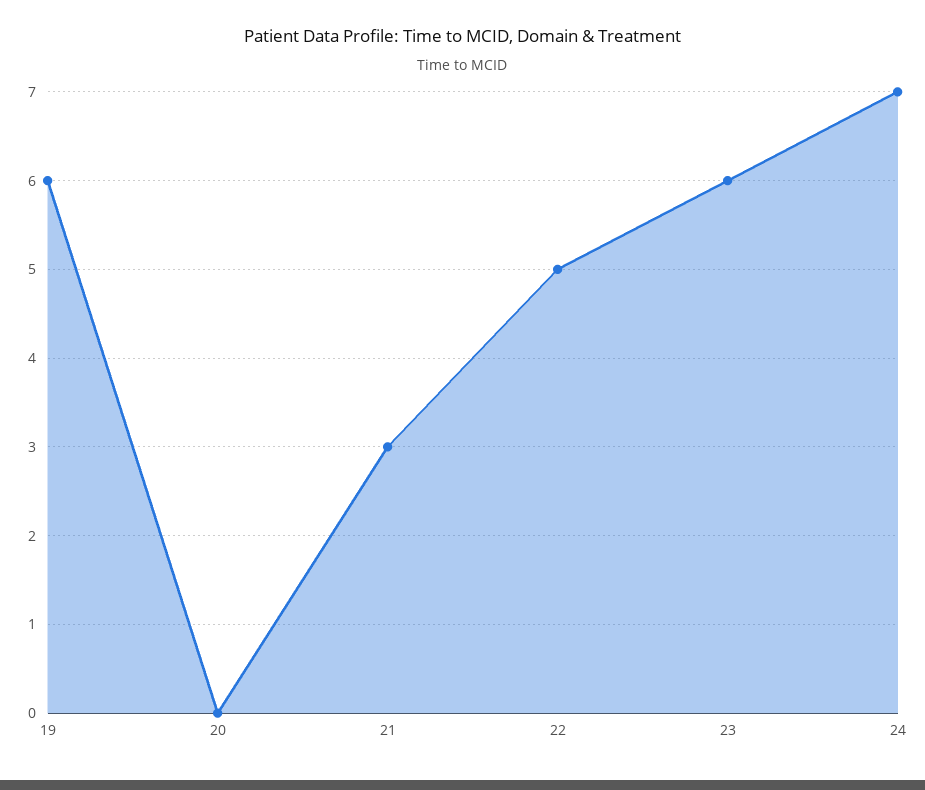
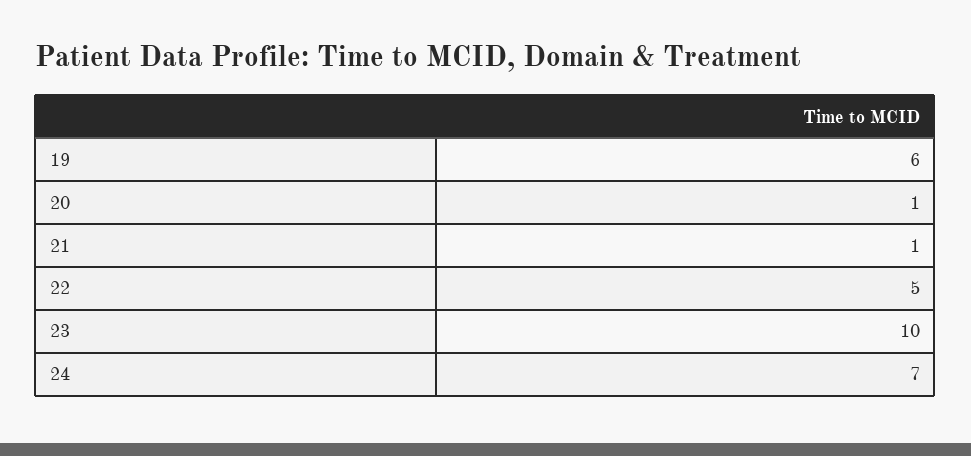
20: 0 -> 1
21: 3 -> 1
23: 6 -> 10

